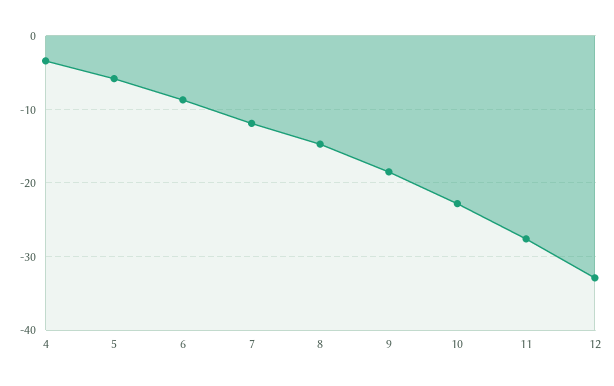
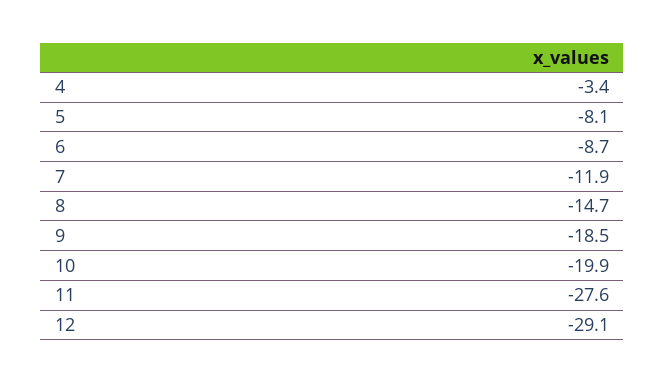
5: -6 -> -8.1
10: -23 -> -19.9
12: -33 -> -29.1

